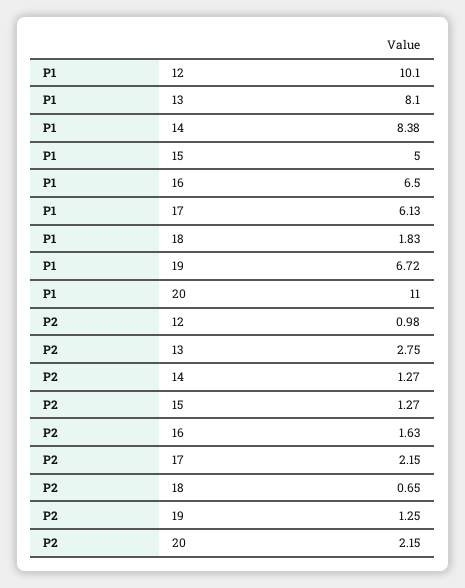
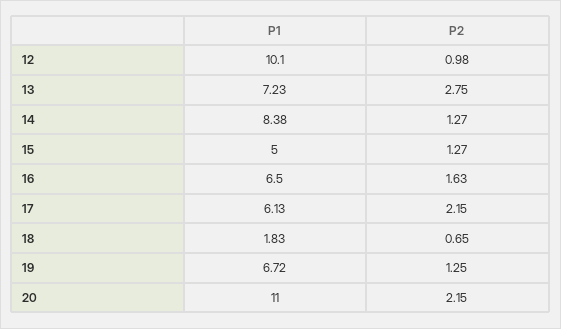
P1, 13: 8.1 -> 7.23

